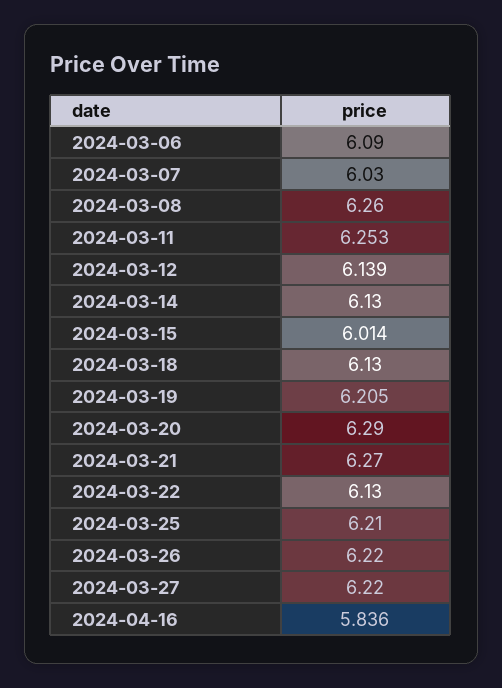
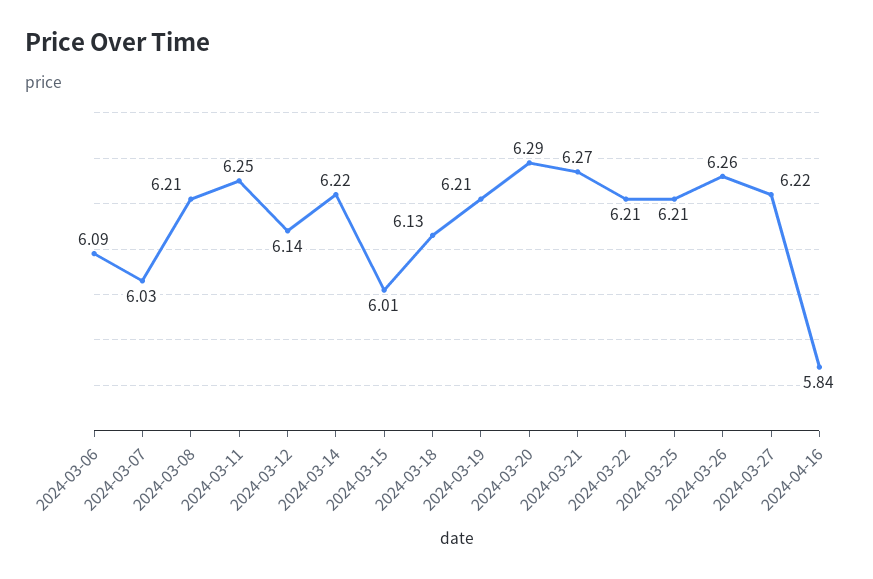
2024-03-08: 6.26 -> 6.21
2024-03-14: 6.13 -> 6.22
2024-03-22: 6.13 -> 6.21
2024-03-26: 6.22 -> 6.26

